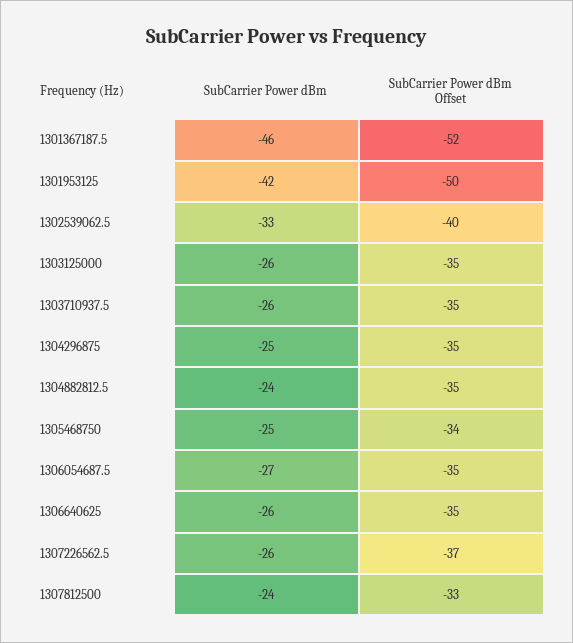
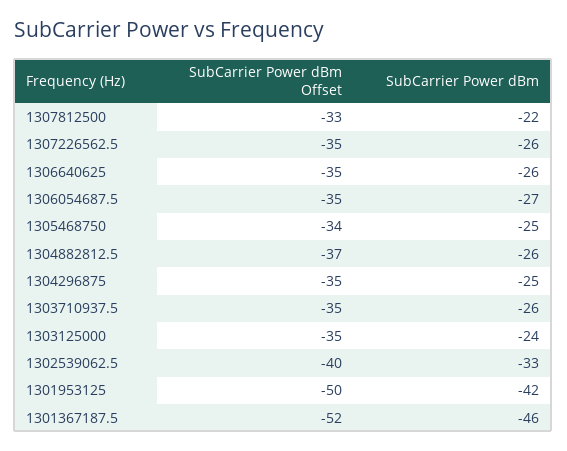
SubCarrier Power dBm, 1303125000: -26 -> -24
SubCarrier Power dBm, 1304882812.5: -24 -> -26
SubCarrier Power dBm Offset, 1304882812.5: -35 -> -37
SubCarrier Power dBm Offset, 1307226562.5: -37 -> -35
SubCarrier Power dBm, 1307812500: -24 -> -22

